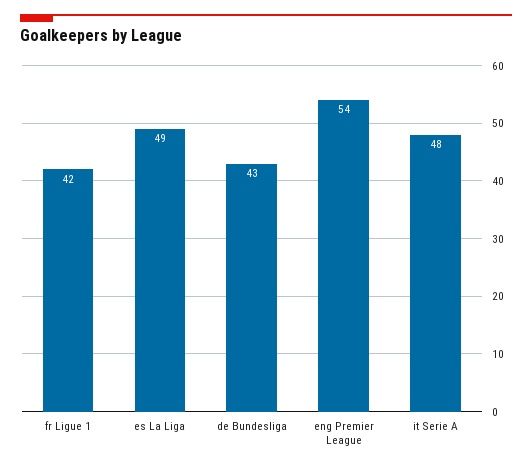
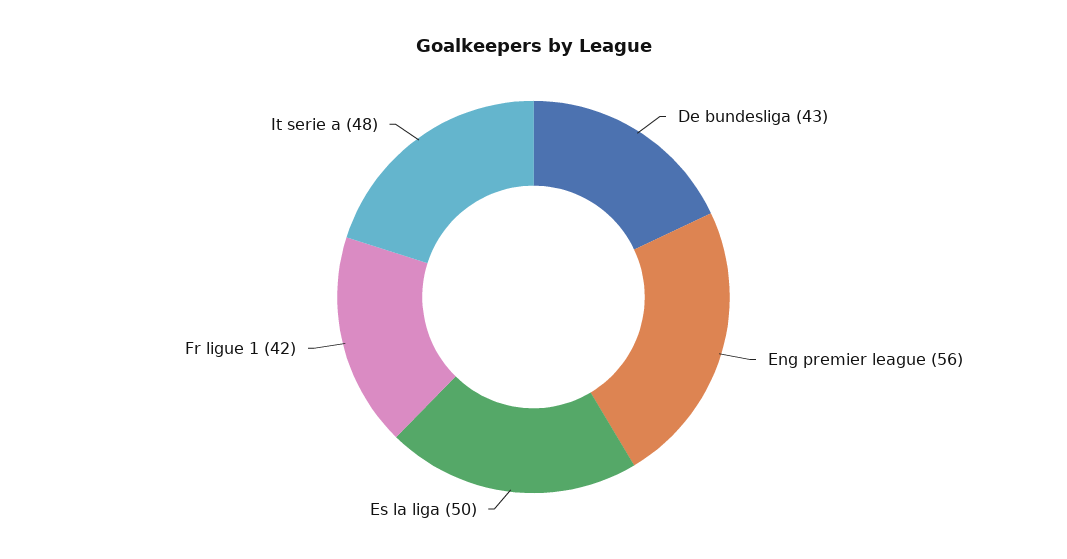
es La Liga: 49 -> 50
eng Premier League: 54 -> 56

